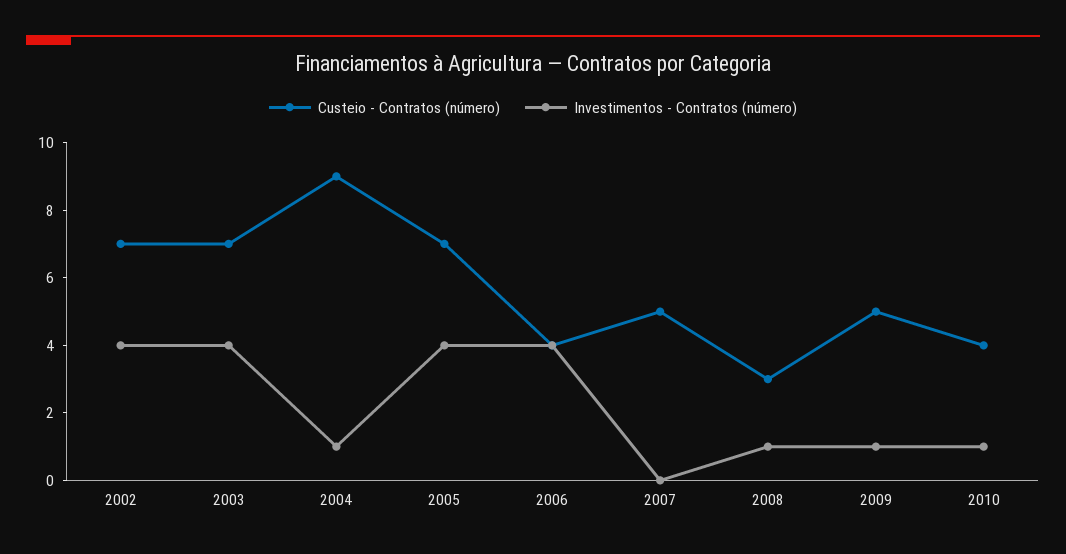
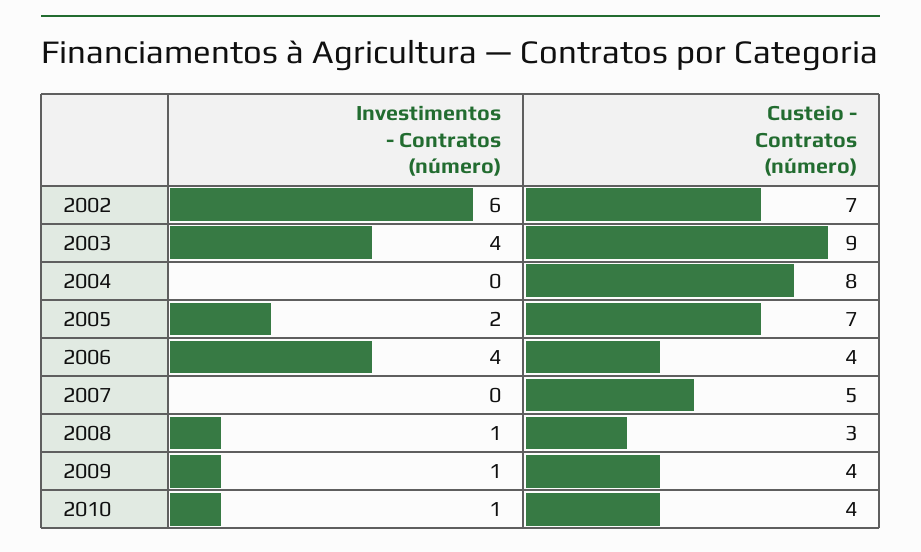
Investimentos - Contratos (número), 2002: 4 -> 6
Custeio - Contratos (número), 2003: 7 -> 9
Custeio - Contratos (número), 2004: 9 -> 8
Investimentos - Contratos (número), 2004: 1 -> 0
Investimentos - Contratos (número), 2005: 4 -> 2
Custeio - Contratos (número), 2009: 5 -> 4

